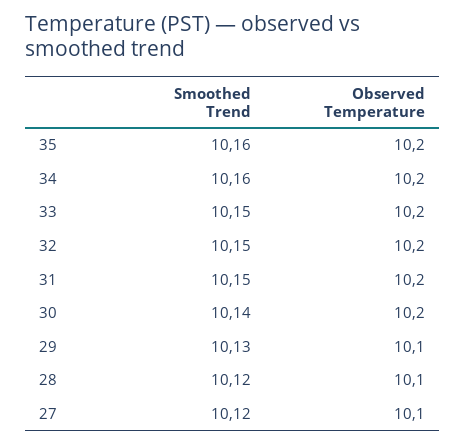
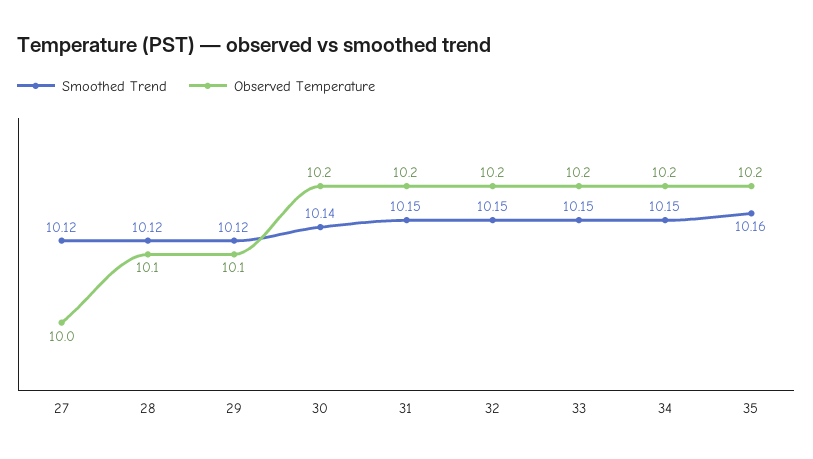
Smoothed Trend, 34: 10.16 -> 10.15
Smoothed Trend, 29: 10.13 -> 10.12
Observed Temperature, 27: 10.1 -> 10

